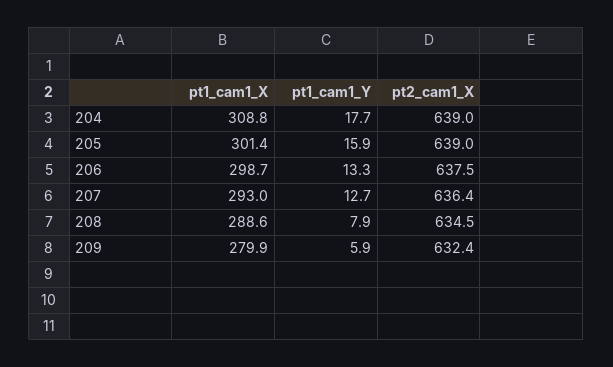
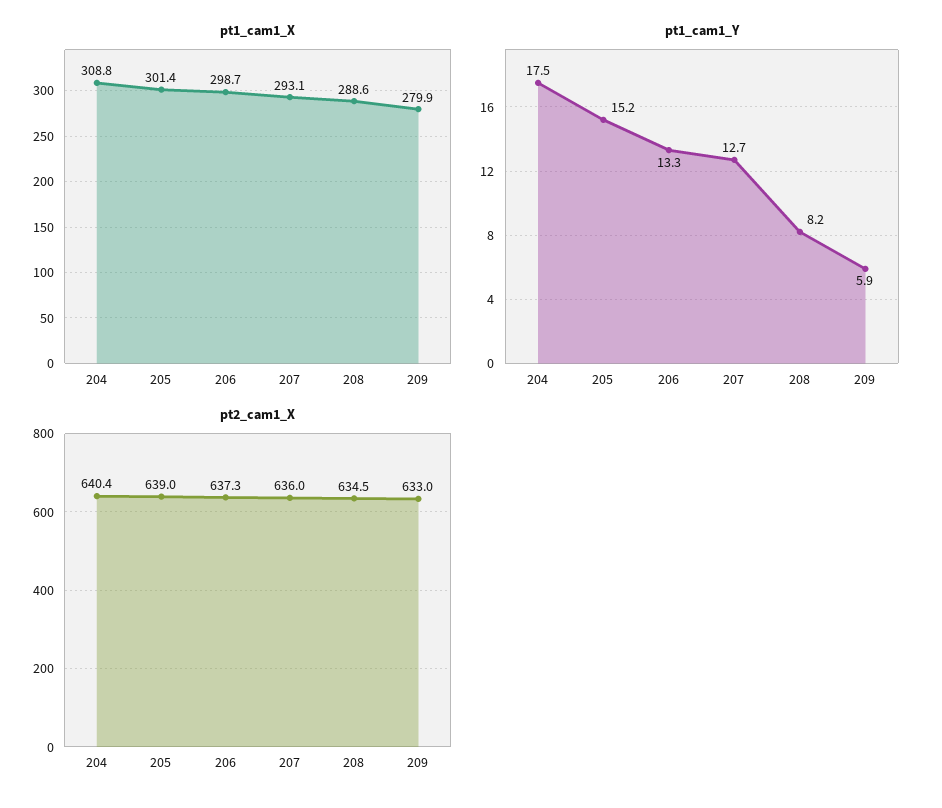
pt1_cam1_Y, 204: 17.7 -> 17.5
pt2_cam1_X, 204: 639 -> 640.4
pt1_cam1_Y, 205: 15.9 -> 15.2
pt2_cam1_X, 206: 637.5 -> 637.3
pt1_cam1_X, 207: 293 -> 293.1
pt2_cam1_X, 207: 636.4 -> 636
pt1_cam1_Y, 208: 7.9 -> 8.2
pt2_cam1_X, 209: 632.4 -> 633

